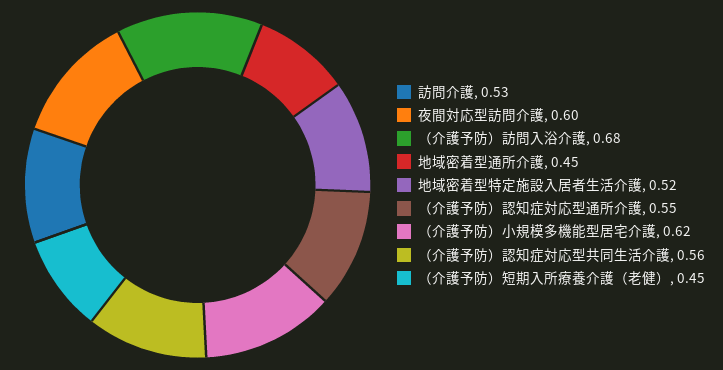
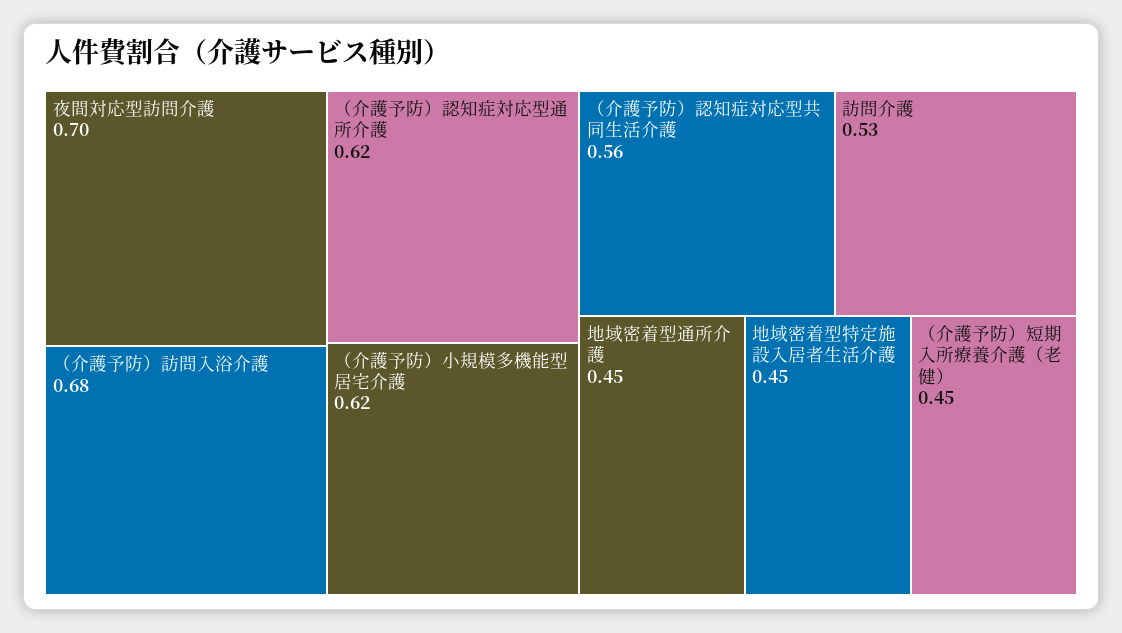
夜間対応型訪問介護: 0.6 -> 0.7
地域密着型特定施設入居者生活介護: 0.52 -> 0.45
（介護予防）認知症対応型通所介護: 0.55 -> 0.62

